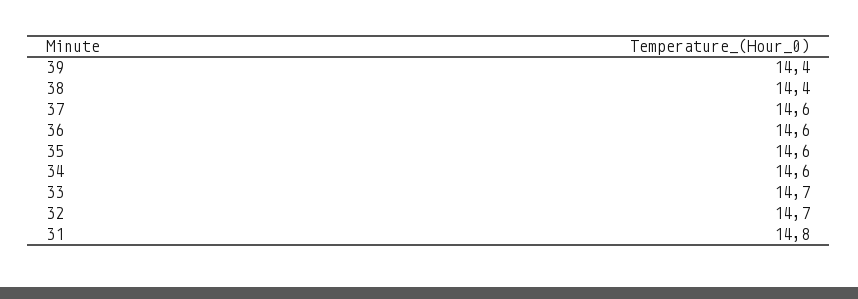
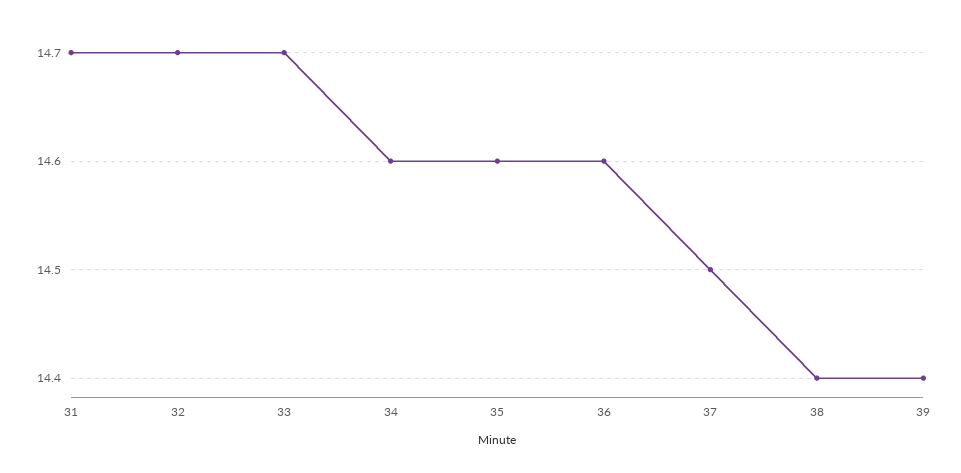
37: 14.6 -> 14.5
31: 14.8 -> 14.7

